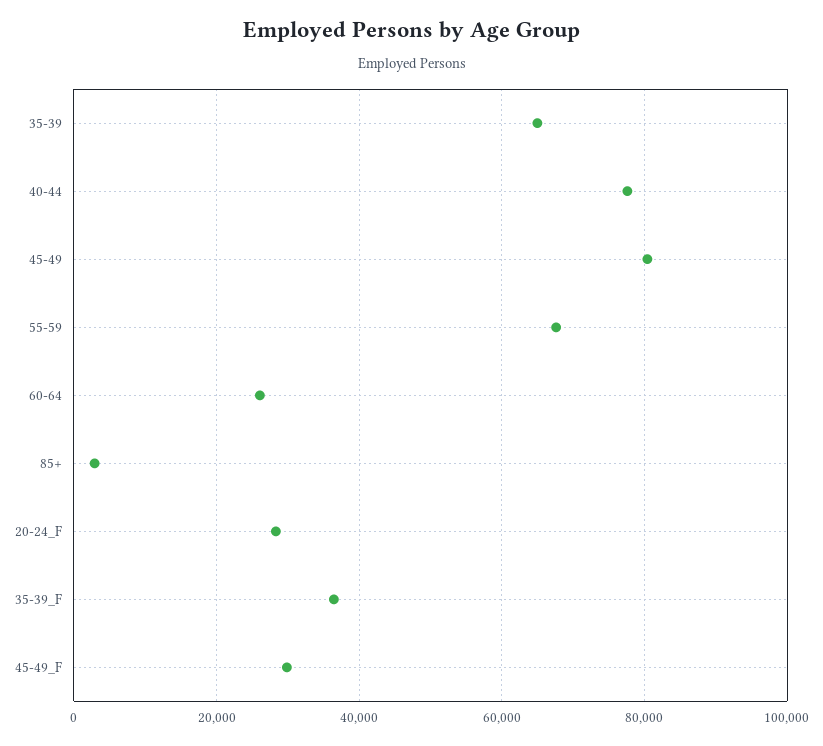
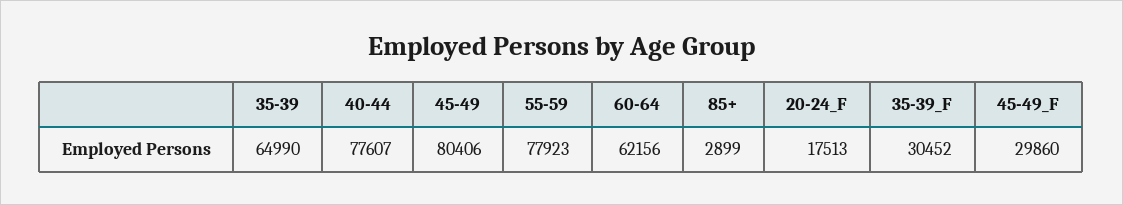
55-59: 68000 -> 77923
60-64: 26000 -> 62156
20-24_F: 28000 -> 17513
35-39_F: 36000 -> 30452

